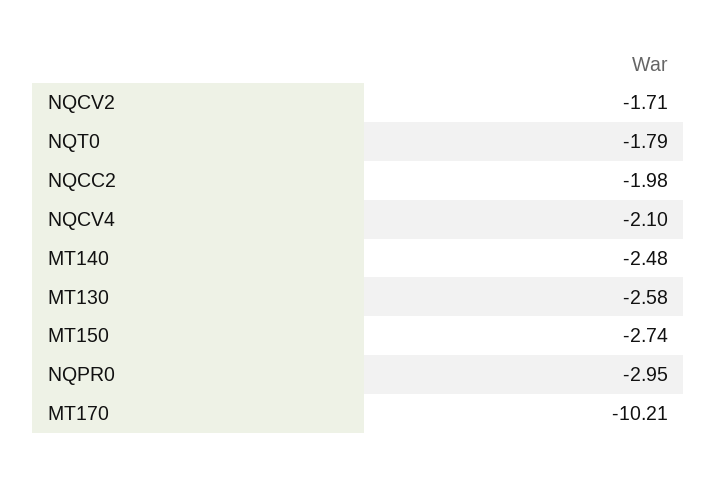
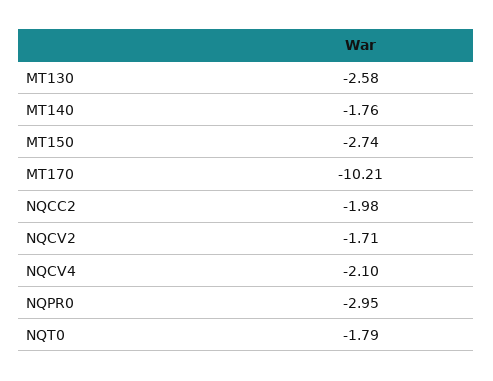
MT140: -2.48 -> -1.76

